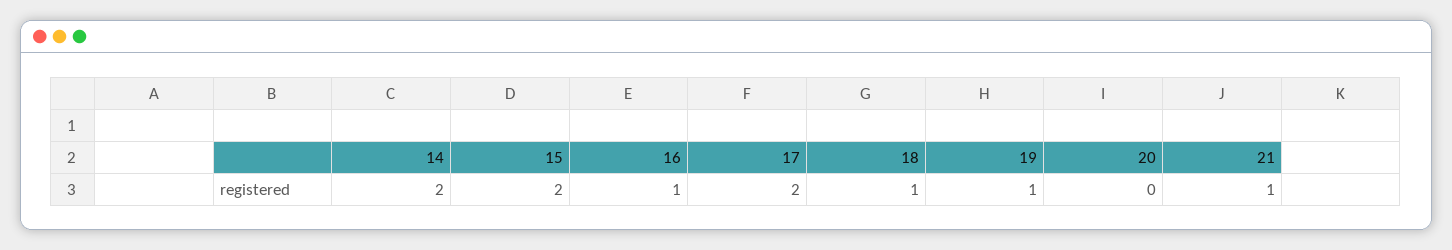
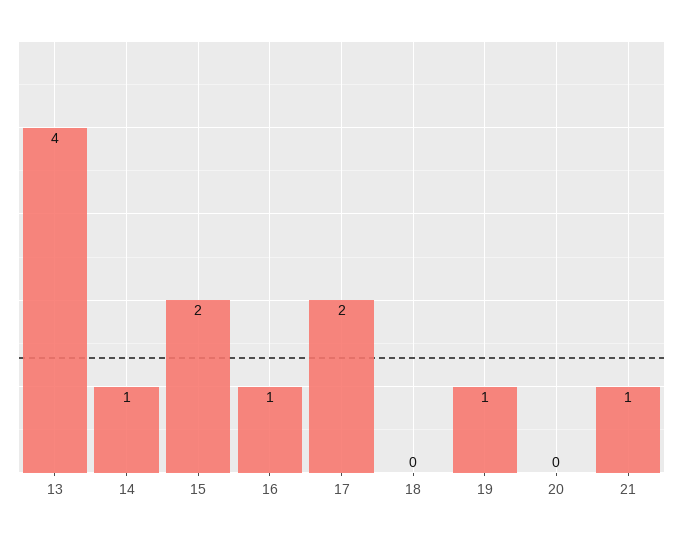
14: 2 -> 1
18: 1 -> 0
13: none -> 4

